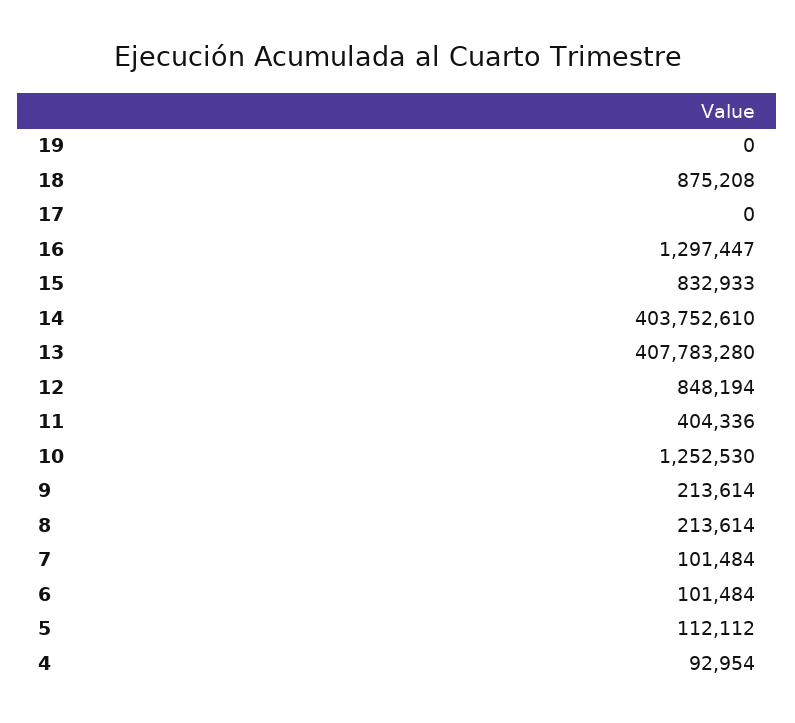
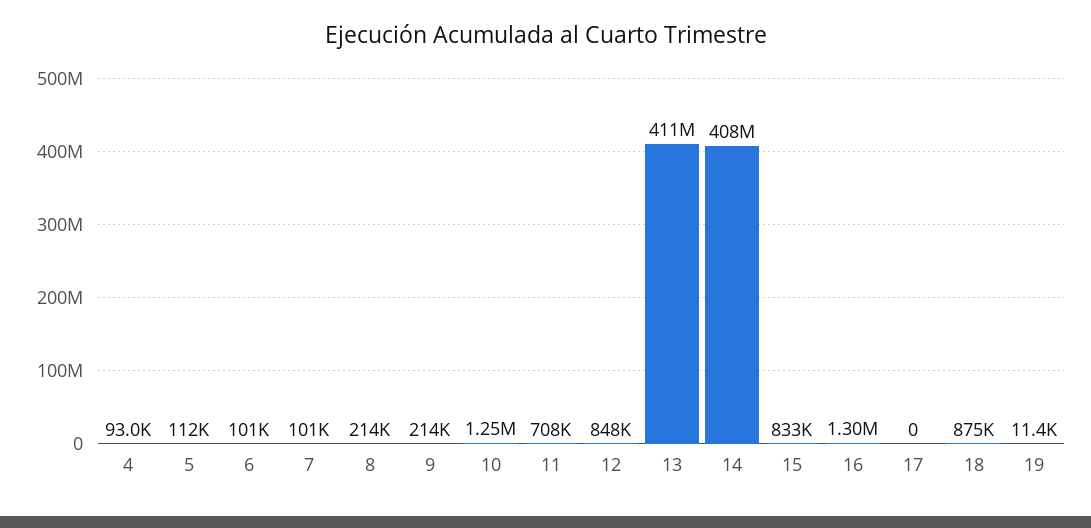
19: 0 -> 11400
14: 403752610 -> 408000000
13: 407783280 -> 411000000
11: 404336 -> 708000

